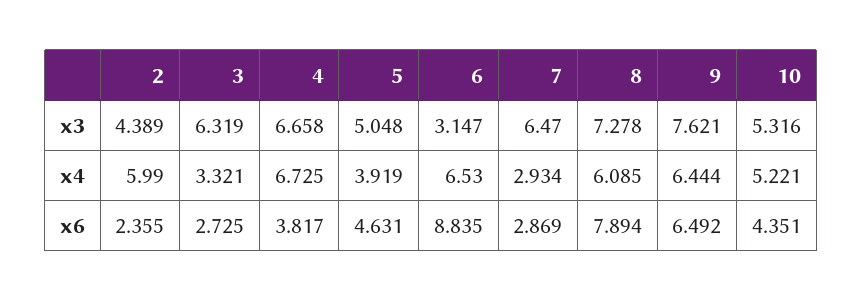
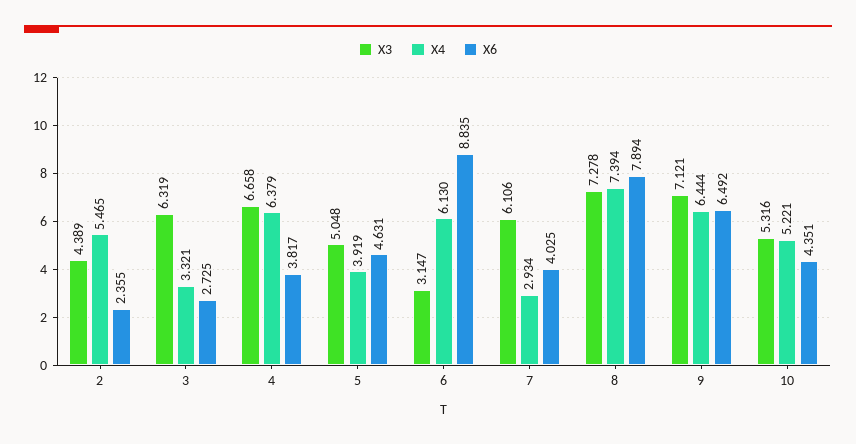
x3, 7: 6.47 -> 6.106
x3, 9: 7.621 -> 7.121
x4, 2: 5.99 -> 5.465
x4, 4: 6.725 -> 6.379
x4, 6: 6.53 -> 6.13
x4, 8: 6.085 -> 7.394
x6, 7: 2.869 -> 4.025

